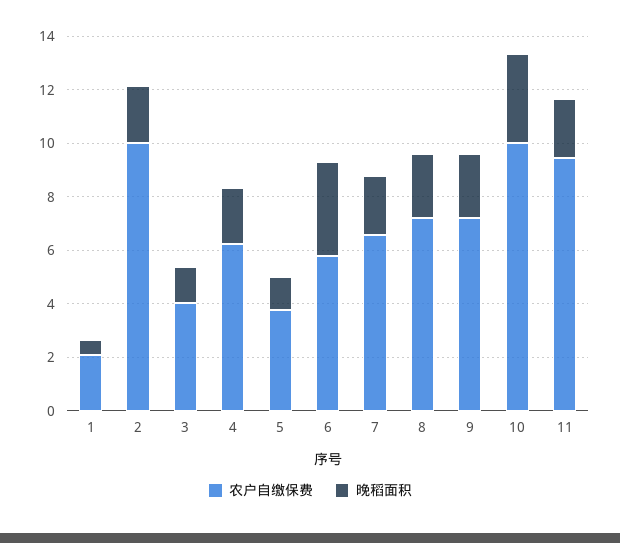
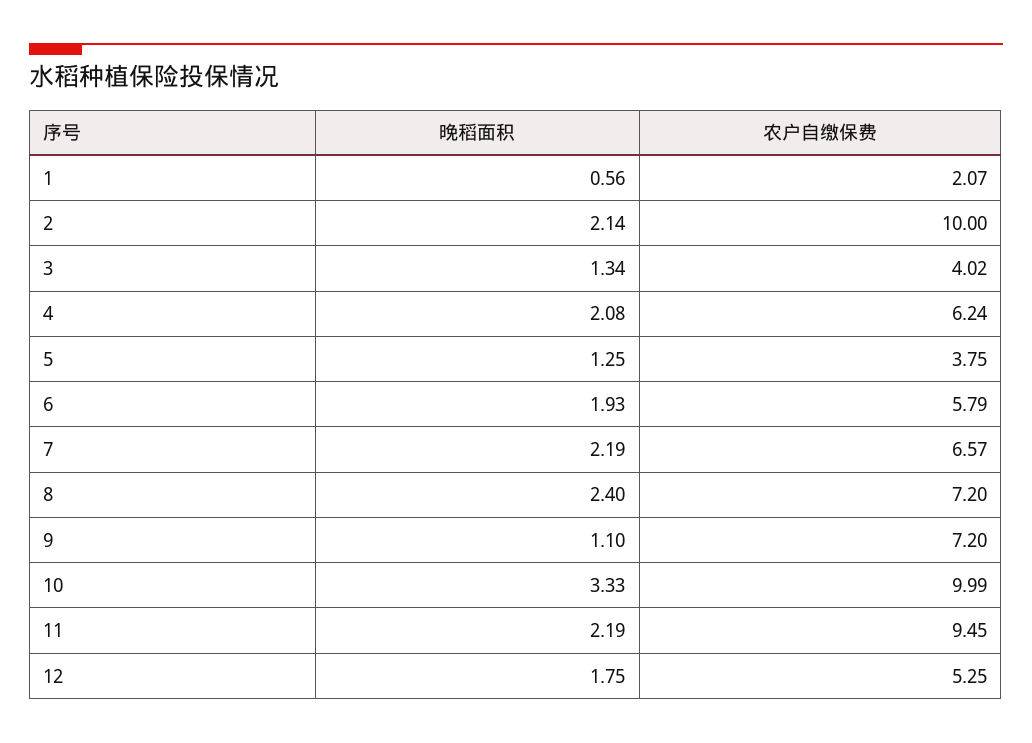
晚稻面积, 6: 3.5 -> 1.93
晚稻面积, 9: 2.5 -> 1.1
晚稻面积, 12: none -> 1.75
农户自缴保费, 12: none -> 5.25

